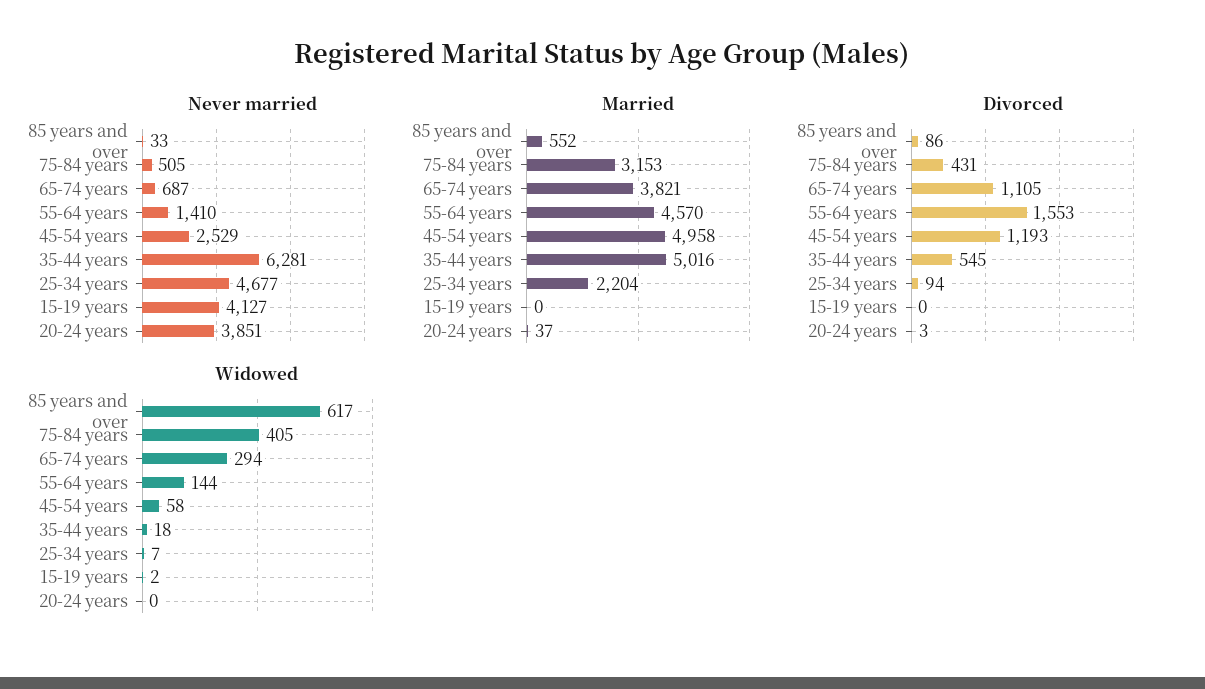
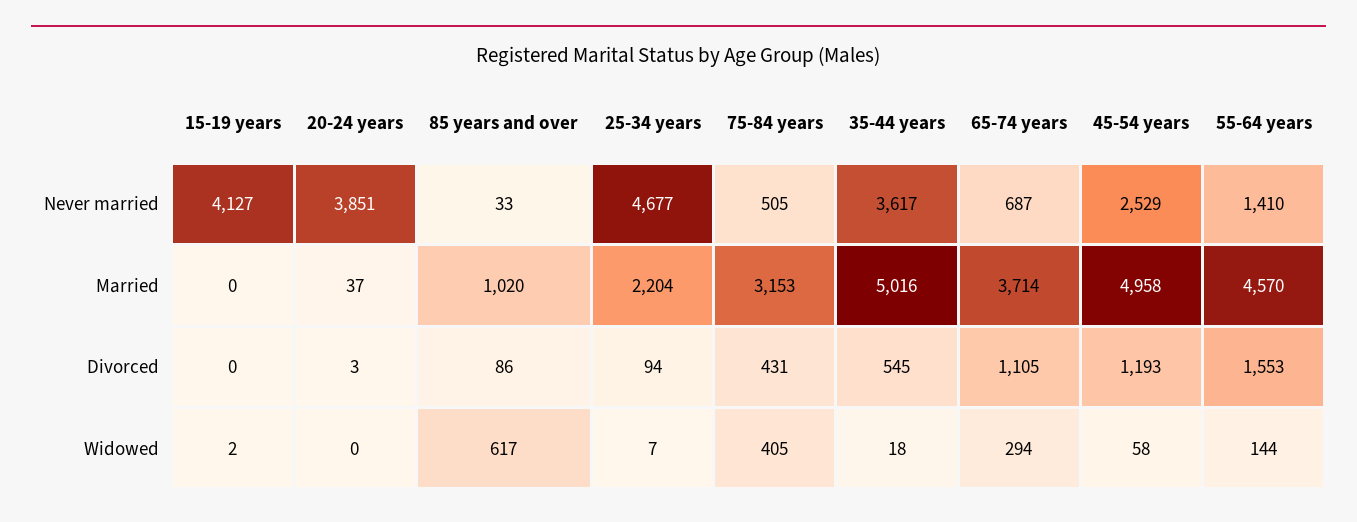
Never married, 35-44 years: 6281 -> 3617
Married, 85 years and over: 552 -> 1020
Married, 65-74 years: 3821 -> 3714

